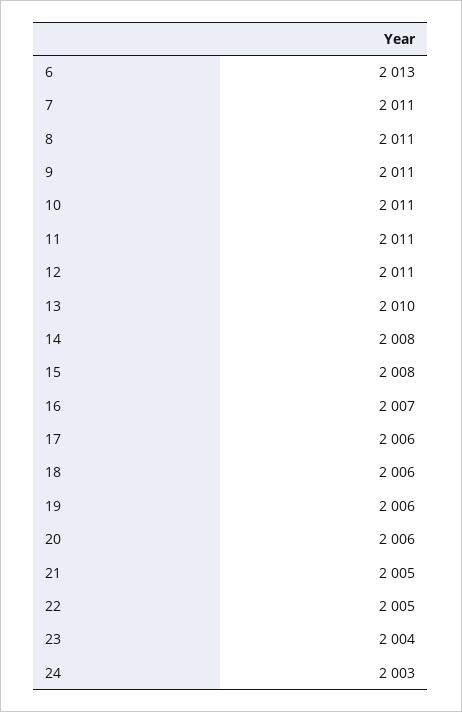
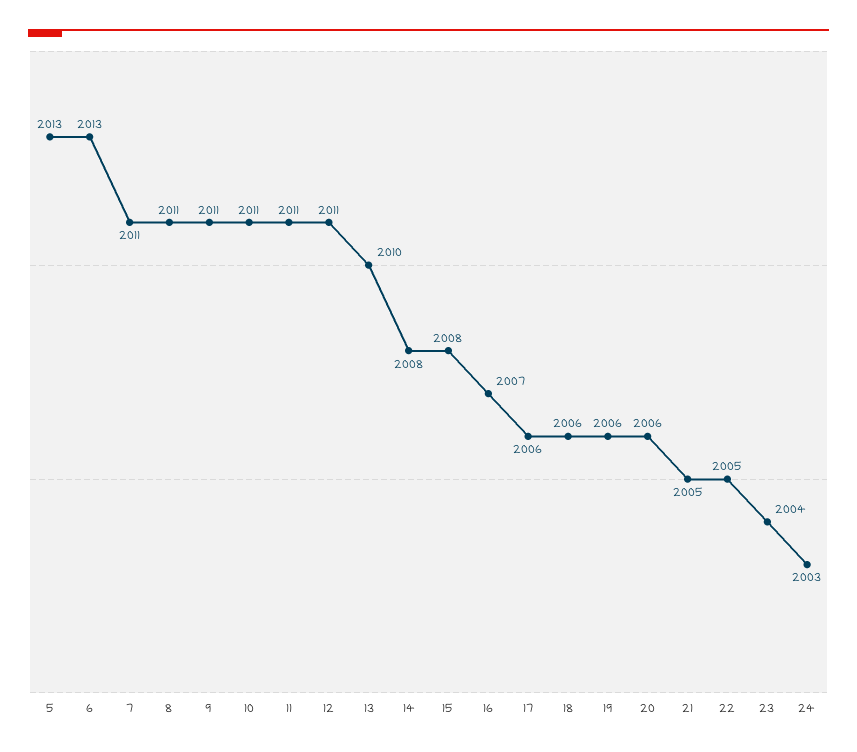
5: none -> 2013

